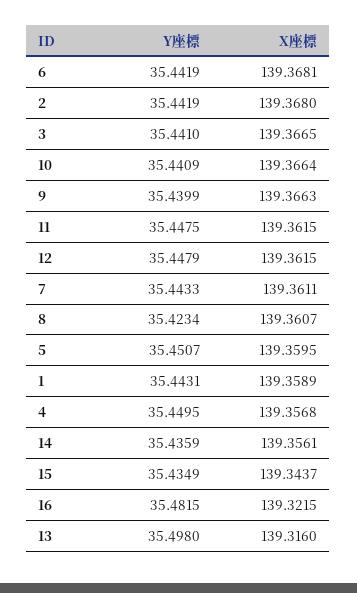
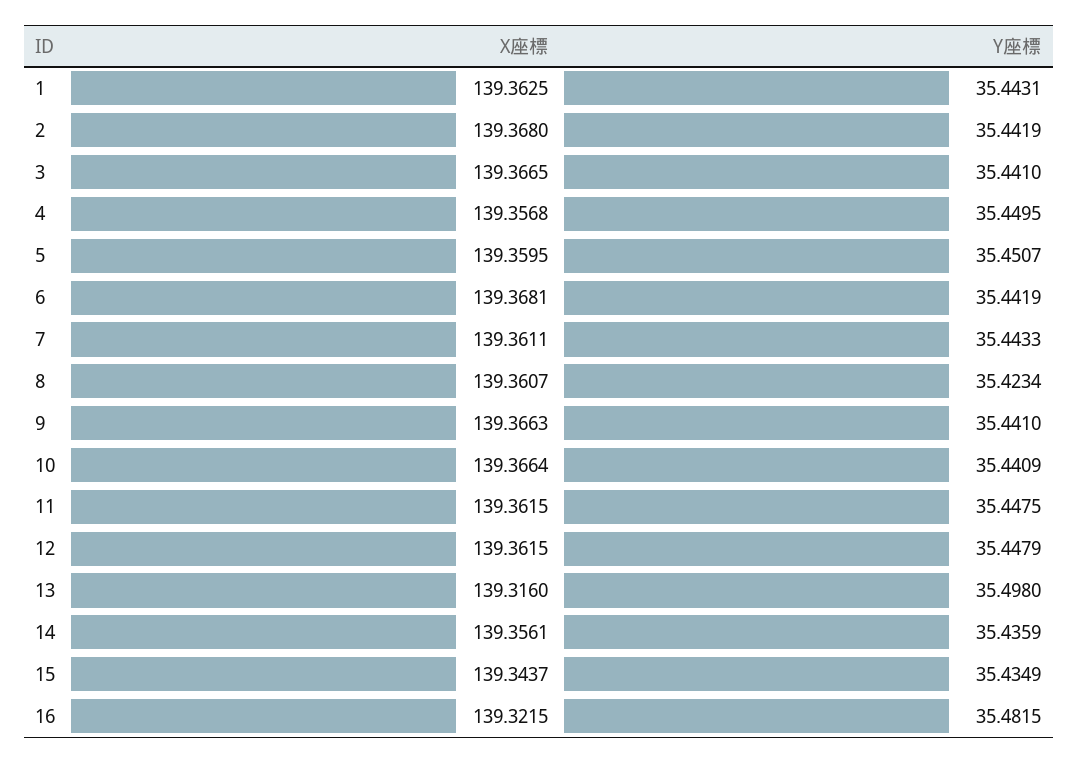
Y座標, 9: 35.4399 -> 35.441
X座標, 1: 139.3589 -> 139.3625

